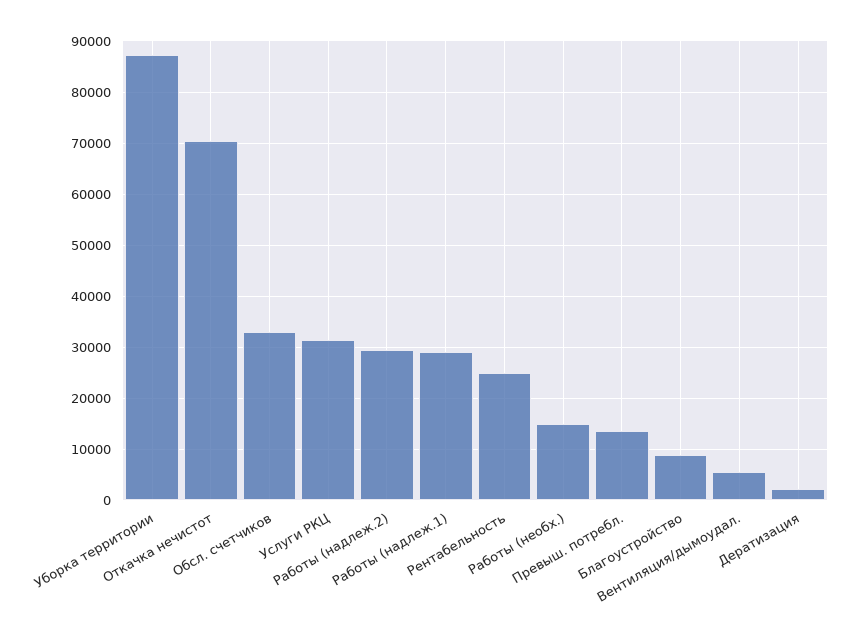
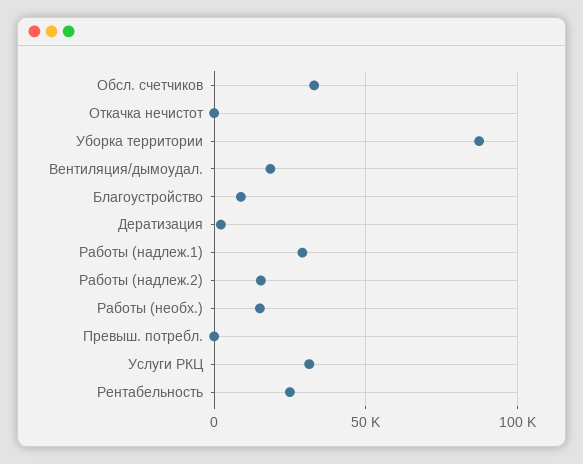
Откачка нечистот: 70000 -> 0
Работы (надлеж.2): 30000 -> 15000
Превыш. потребл.: 14000 -> 0
Вентиляция/дымоудал.: 6000 -> 20000

